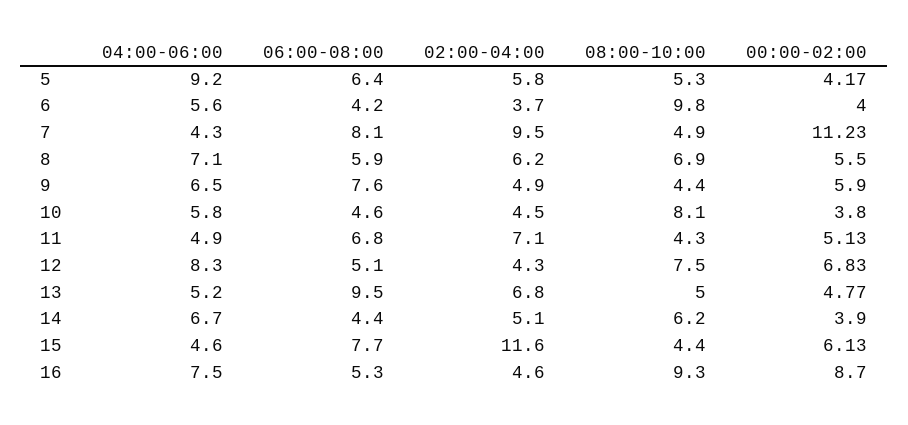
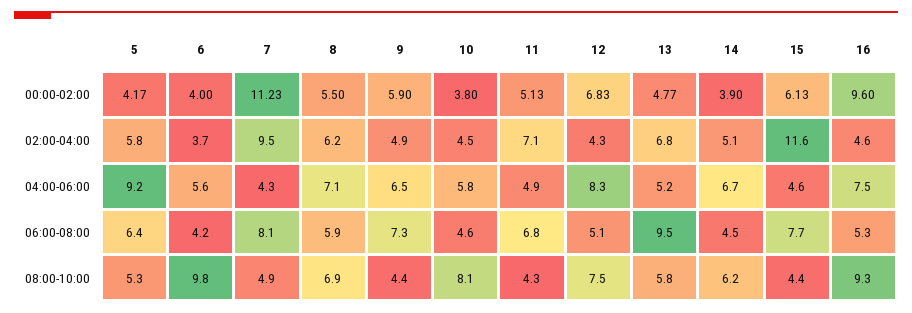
06:00-08:00, 9: 7.6 -> 7.3
08:00-10:00, 13: 5 -> 5.8
06:00-08:00, 14: 4.4 -> 4.5
00:00-02:00, 16: 8.7 -> 9.6

